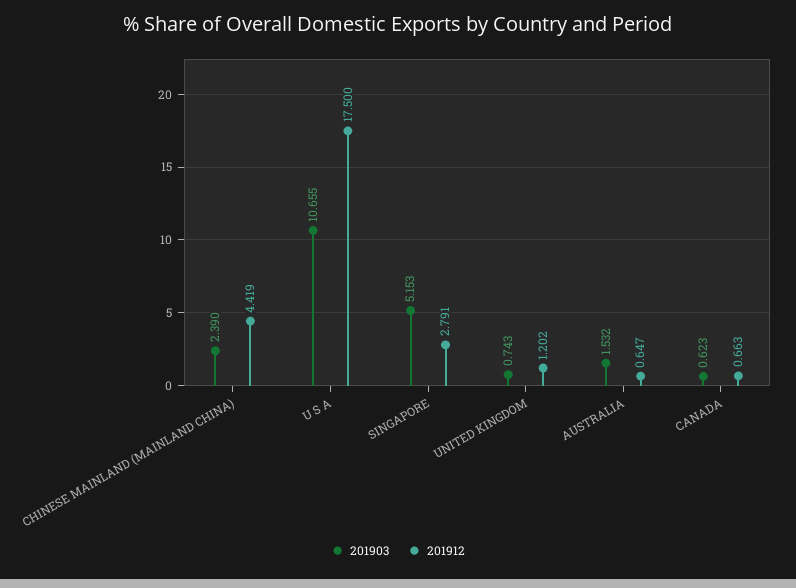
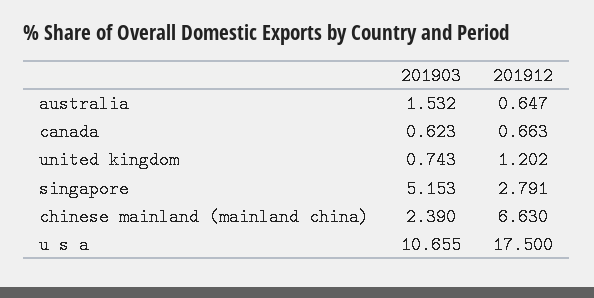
201912, CHINESE MAINLAND (MAINLAND CHINA): 4.419 -> 6.63

